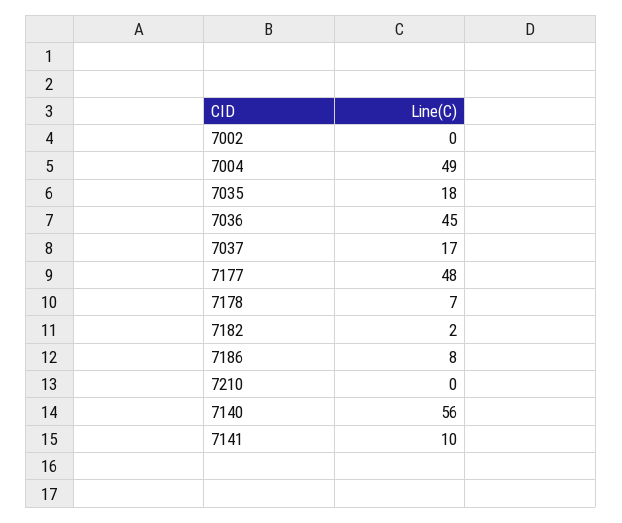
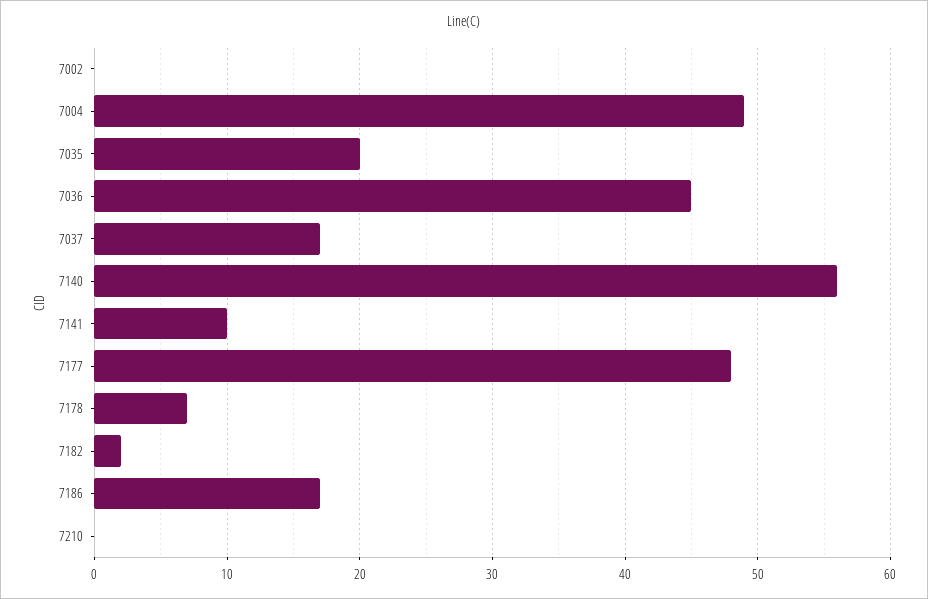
7035: 18 -> 20
7186: 8 -> 17

